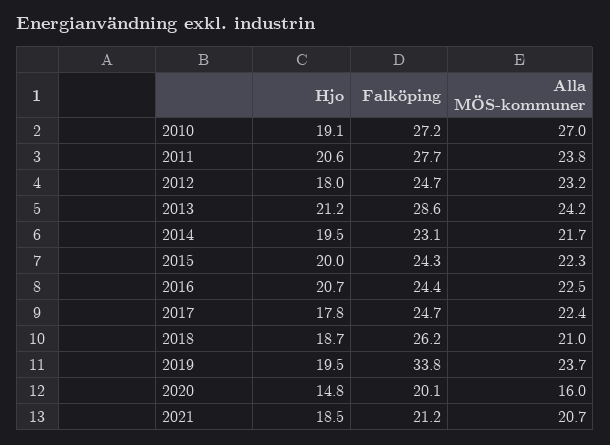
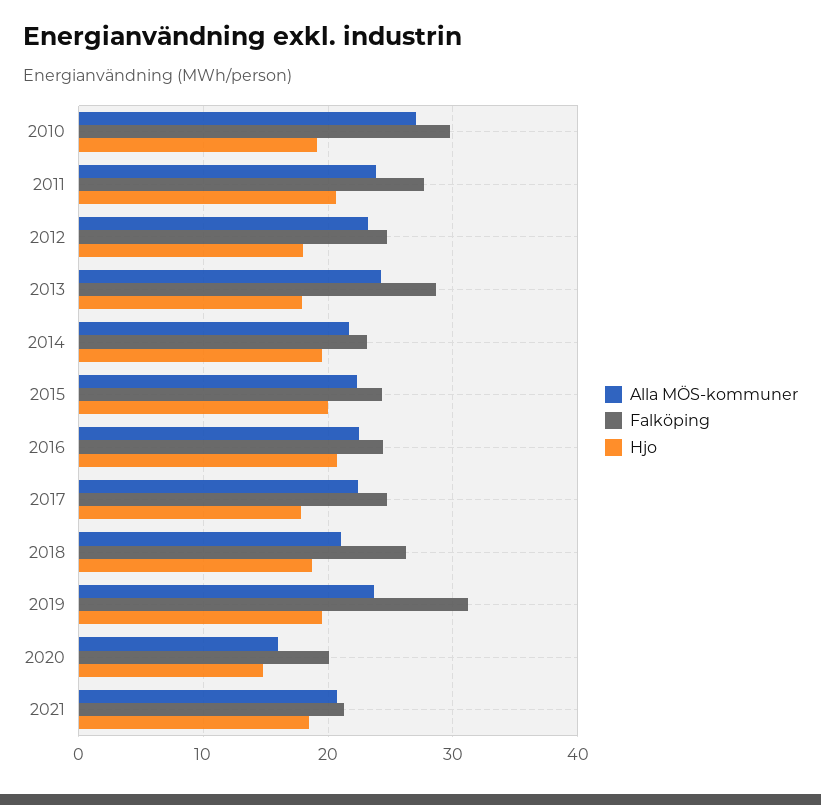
Falköping, 2010: 27.2 -> 30
Hjo, 2013: 21.2 -> 18
Falköping, 2019: 33.8 -> 31

